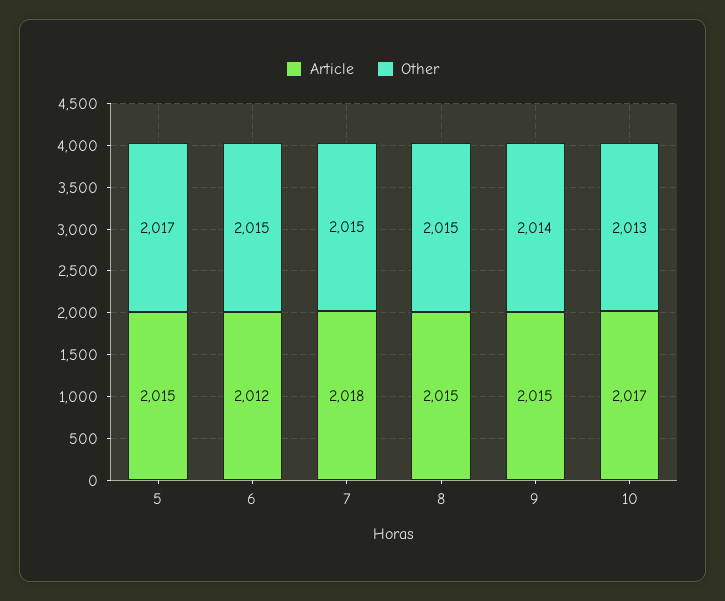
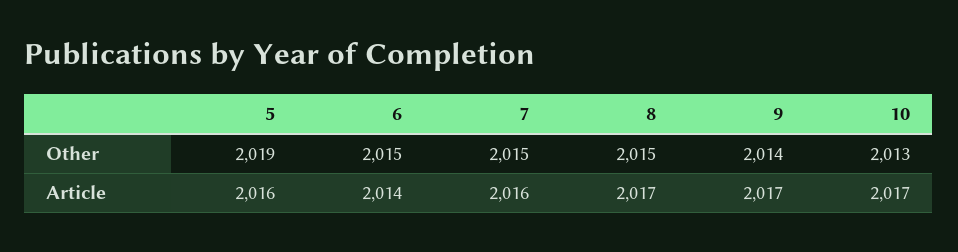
Article, 5: 2015 -> 2016
Other, 5: 2017 -> 2019
Article, 6: 2012 -> 2014
Article, 7: 2018 -> 2016
Article, 8: 2015 -> 2017
Article, 9: 2015 -> 2017

